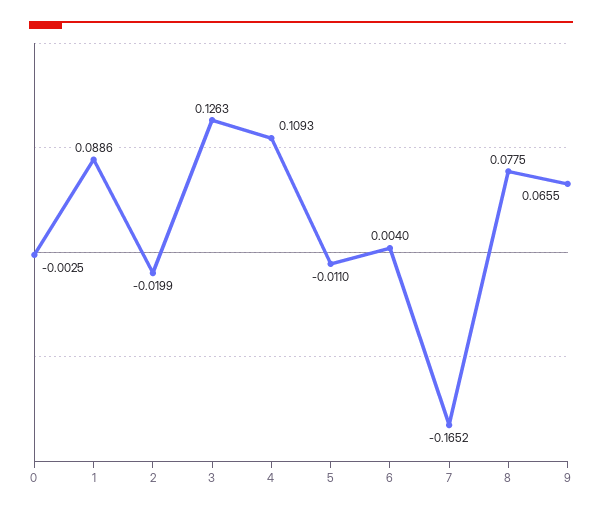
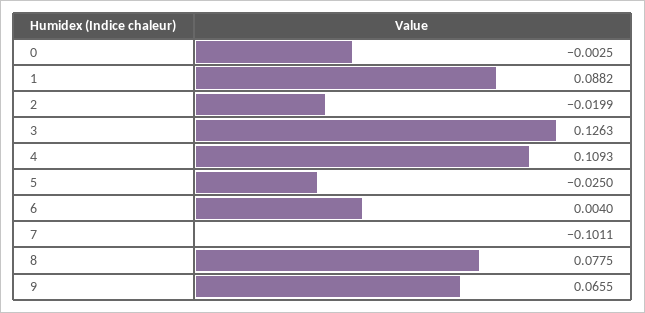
1: 0.0886 -> 0.0882
5: -0.011 -> -0.025
7: -0.1652 -> -0.1011

